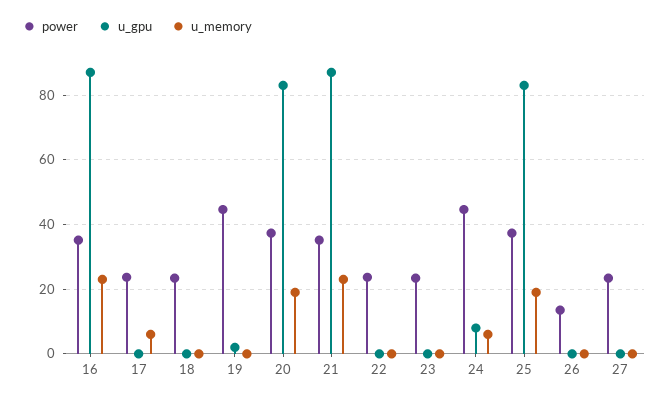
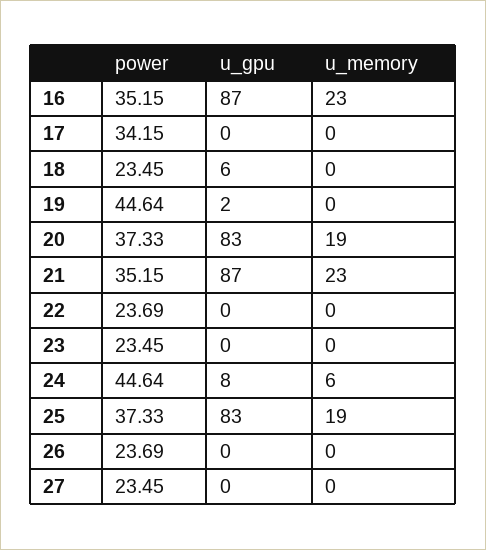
power, 17: 24 -> 34.15
u_memory, 17: 6 -> 0
u_gpu, 18: 0 -> 6
power, 26: 14 -> 23.69

